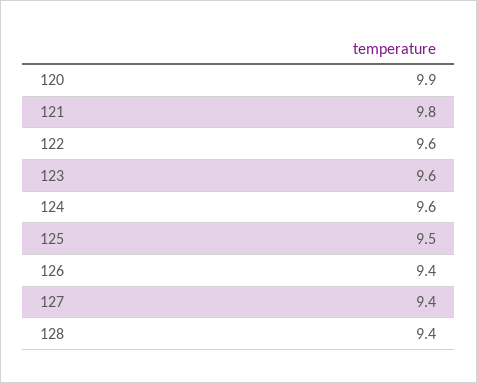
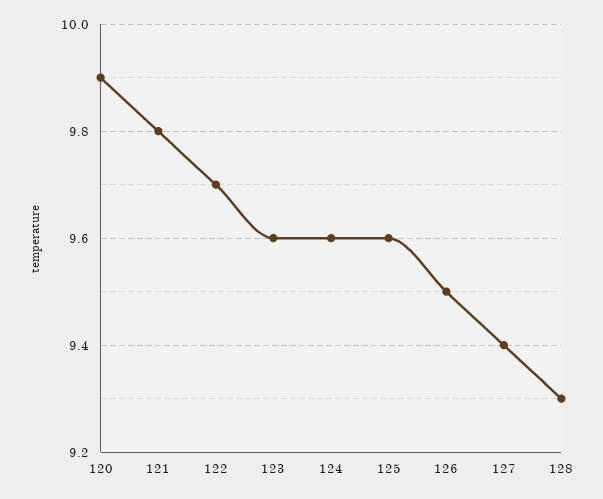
122: 9.6 -> 9.7
125: 9.5 -> 9.6
126: 9.4 -> 9.5
128: 9.4 -> 9.3

